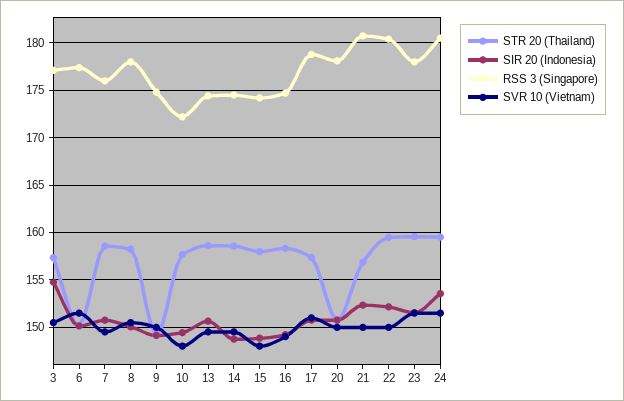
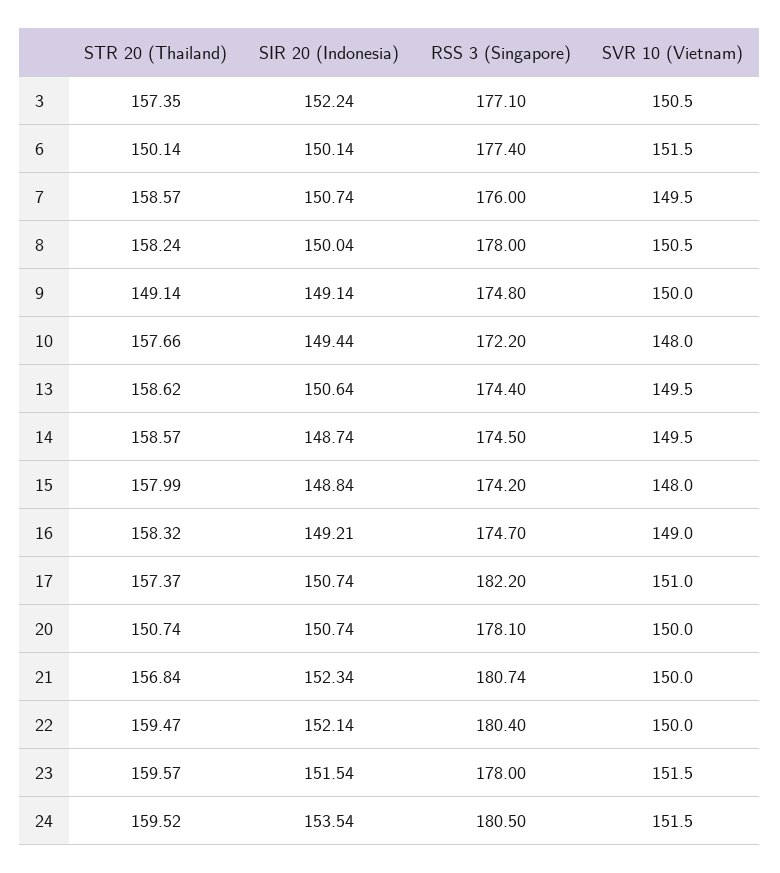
SIR 20 (Indonesia), 3: 155 -> 152.24
RSS 3 (Singapore), 17: 179 -> 182.2

